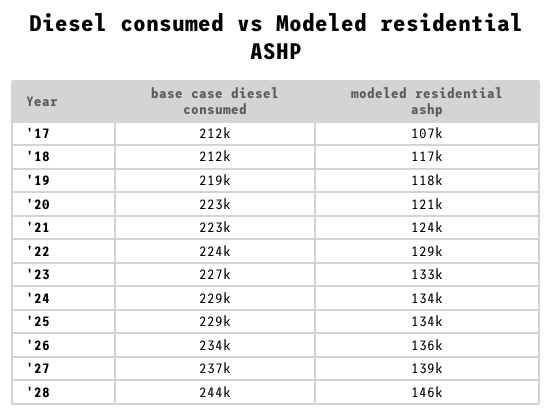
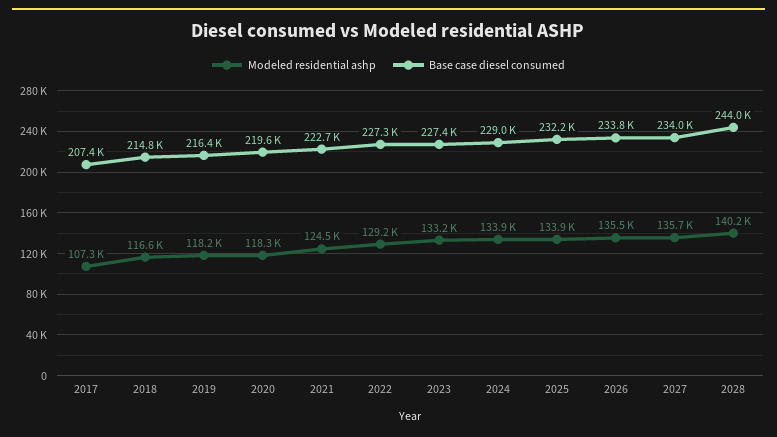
base case diesel consumed, '17: 212000 -> 207400
base case diesel consumed, '18: 212000 -> 214800
base case diesel consumed, '19: 219000 -> 216400
base case diesel consumed, '20: 223000 -> 219600
modeled residential ashp, '20: 121000 -> 118300
base case diesel consumed, '22: 224000 -> 227300
base case diesel consumed, '25: 229000 -> 232200
base case diesel consumed, '27: 237000 -> 234000
modeled residential ashp, '27: 139000 -> 135700
modeled residential ashp, '28: 146000 -> 140200

